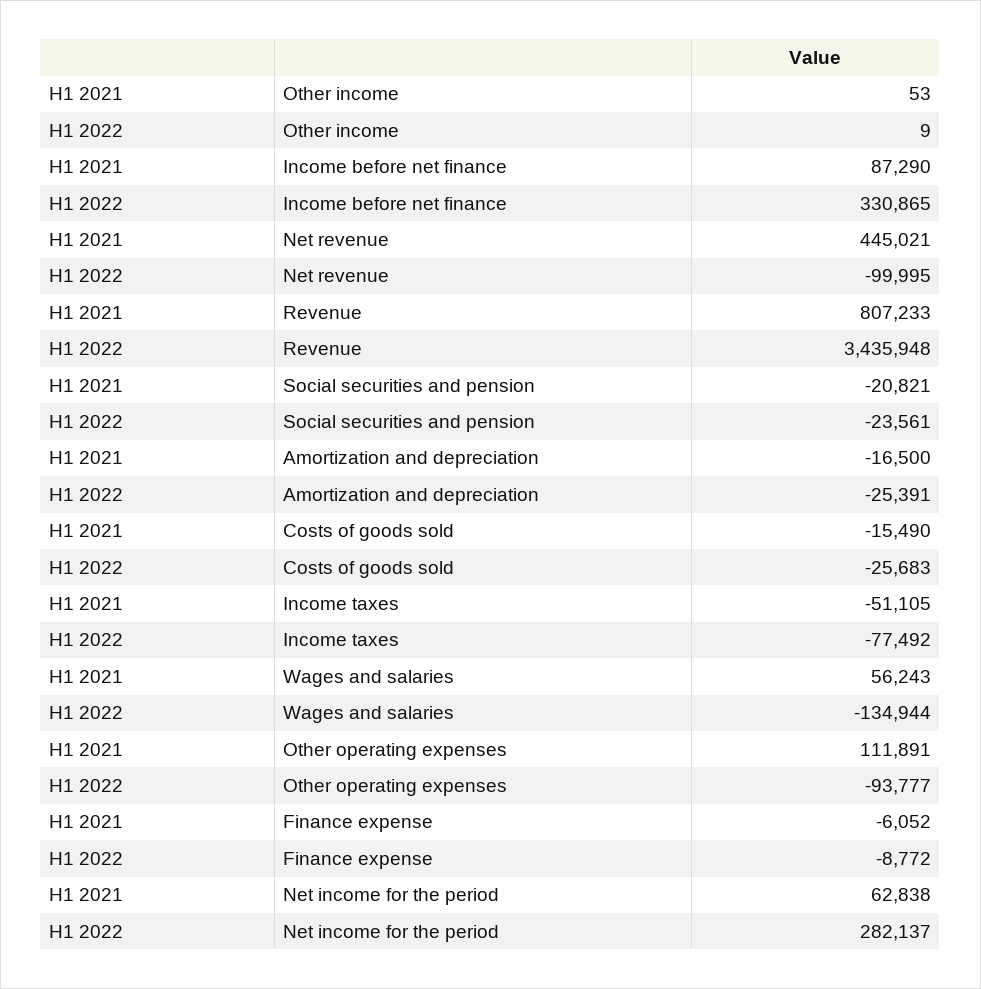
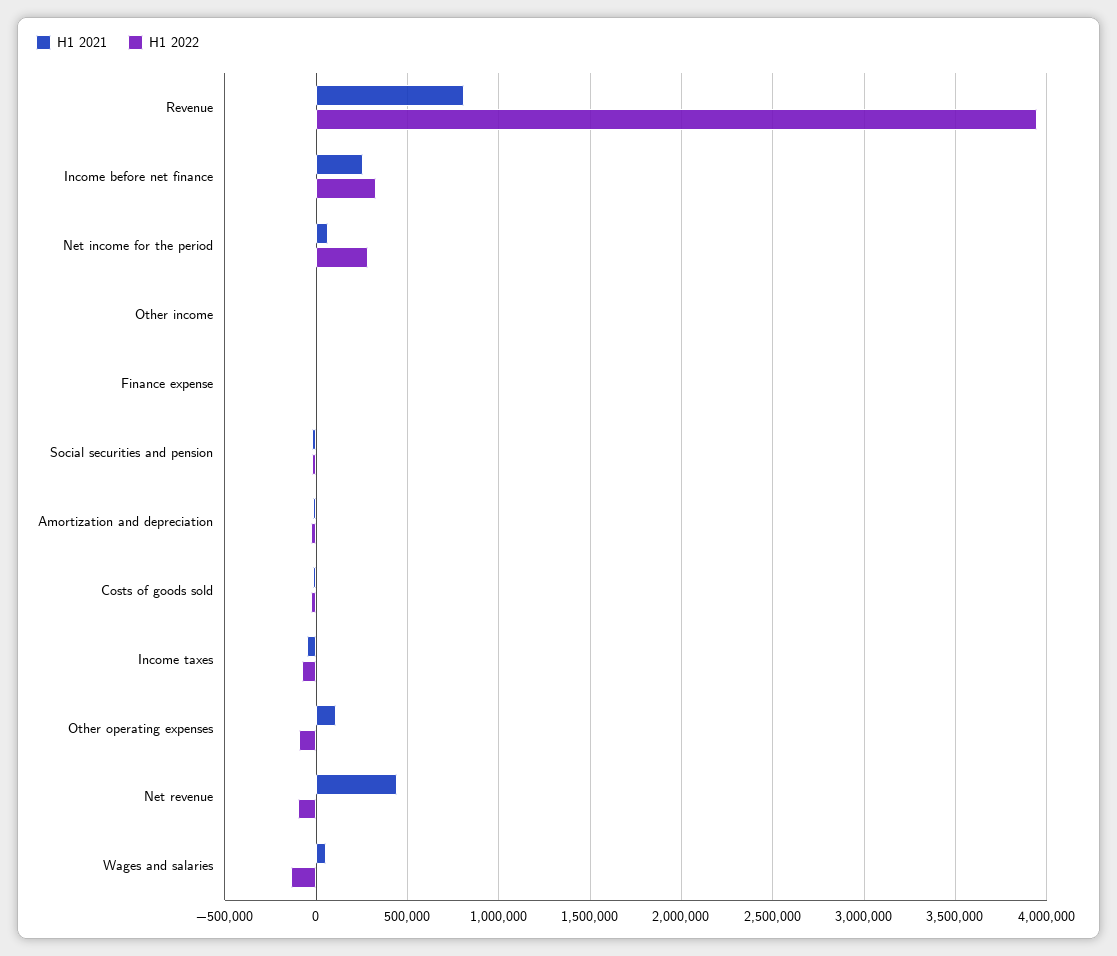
H1 2021, Income before net finance: 87290 -> 250000
H1 2022, Revenue: 3435948 -> 3950000

